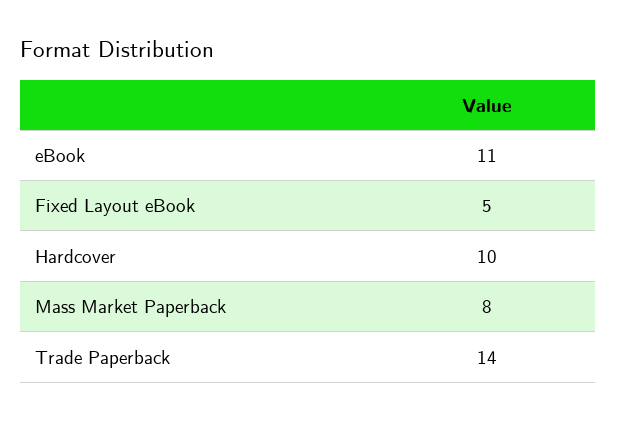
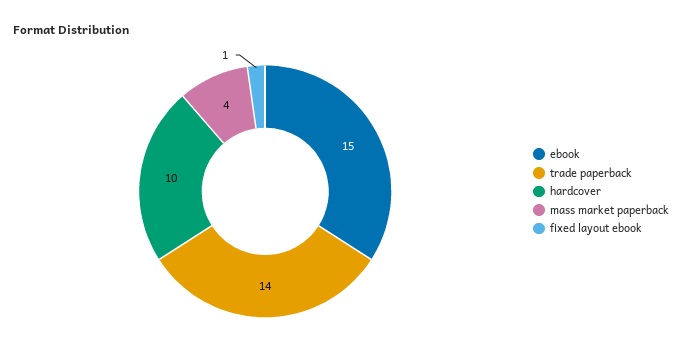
eBook: 11 -> 15
Fixed Layout eBook: 5 -> 1
Mass Market Paperback: 8 -> 4

